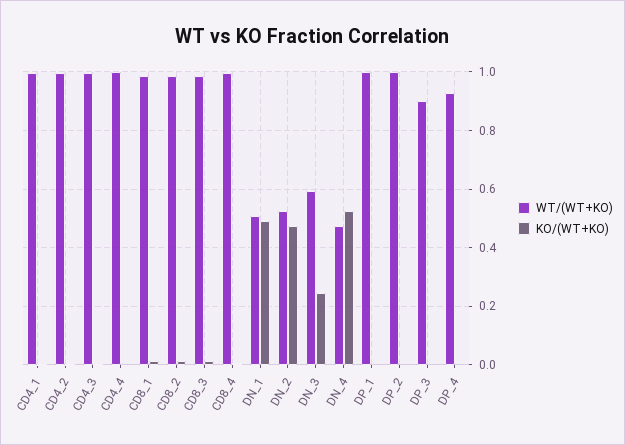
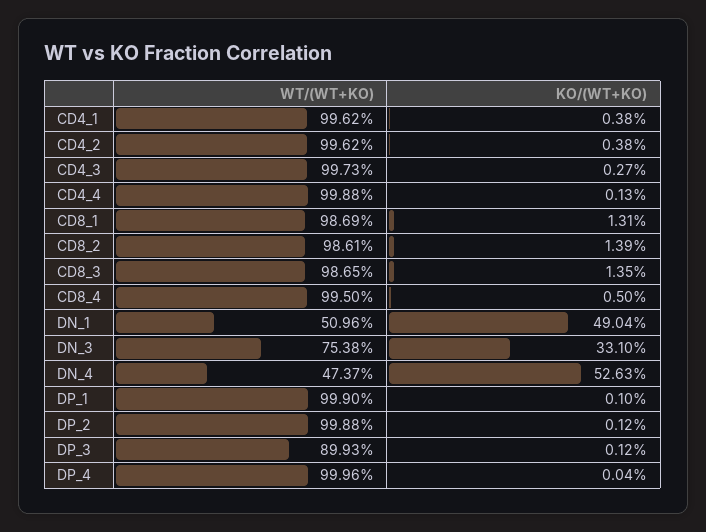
WT/(WT+KO), DN_2: 0.525 -> none
KO/(WT+KO), DN_2: 0.475 -> none
WT/(WT+KO), DN_3: 0.6 -> 0.7538
KO/(WT+KO), DN_3: 0.25 -> 0.331
WT/(WT+KO), DP_4: 0.925 -> 0.9996

